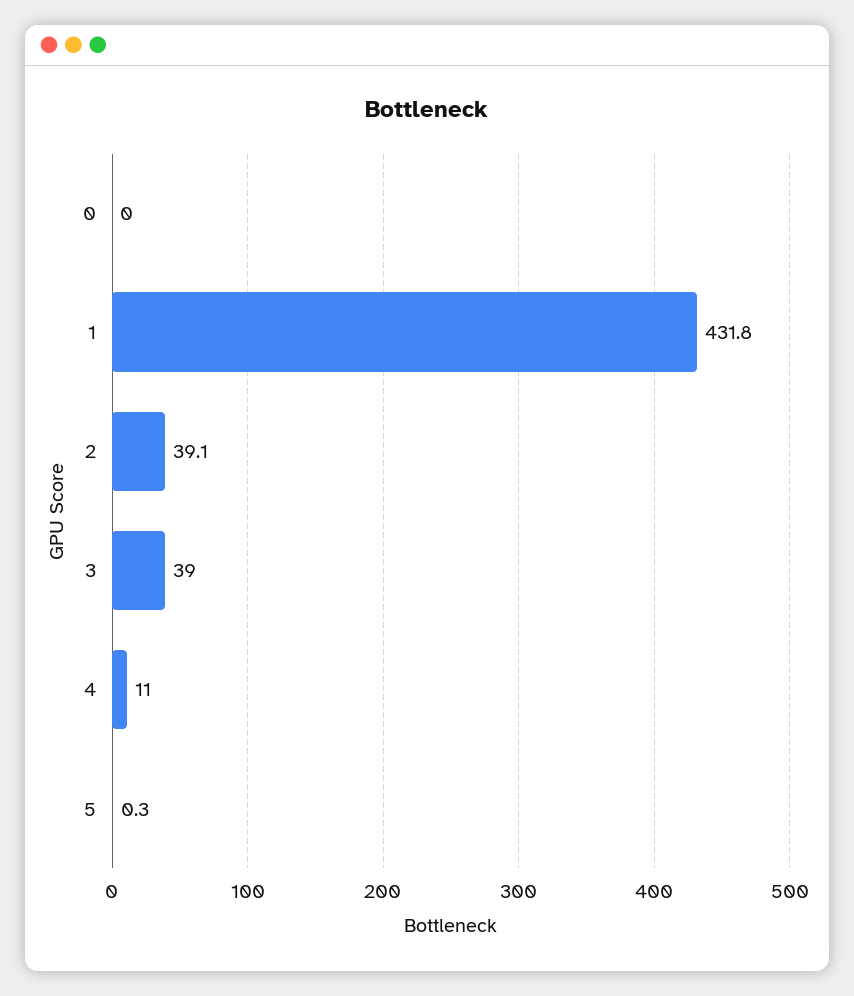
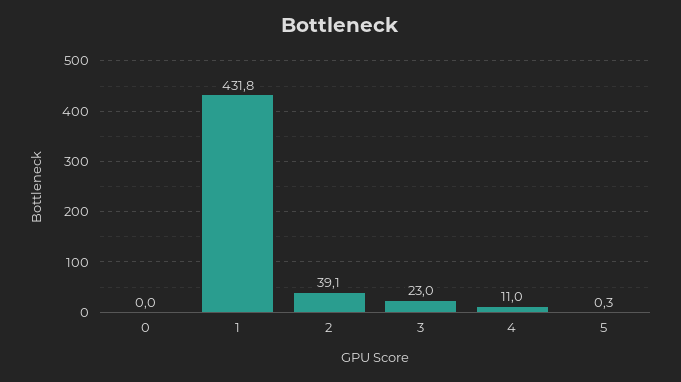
3: 39 -> 23

